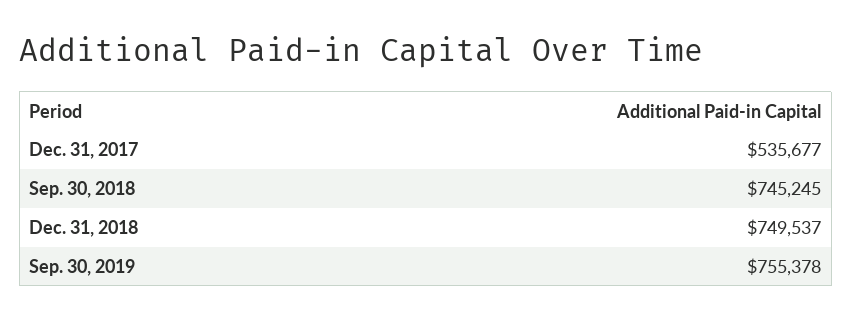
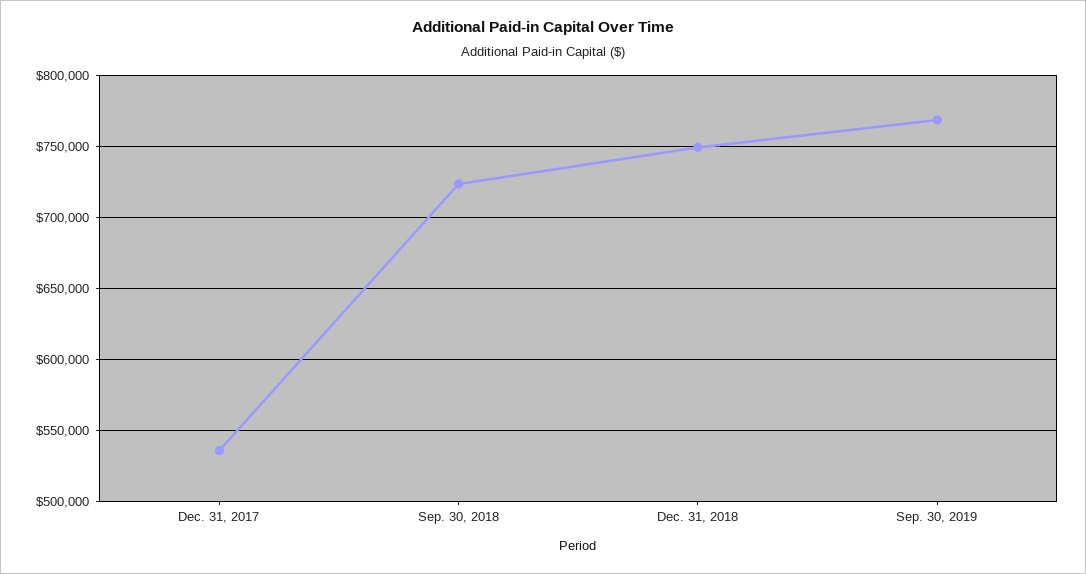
Sep. 30, 2018: 745245 -> 725000
Sep. 30, 2019: 755378 -> 770000

